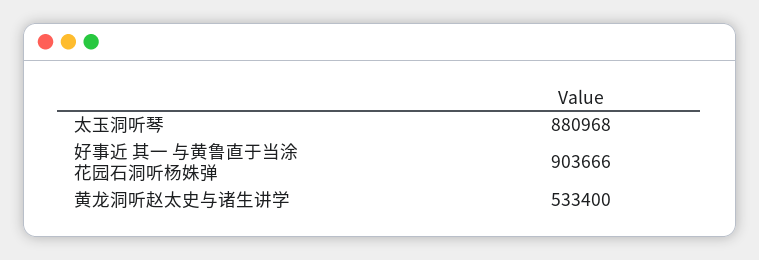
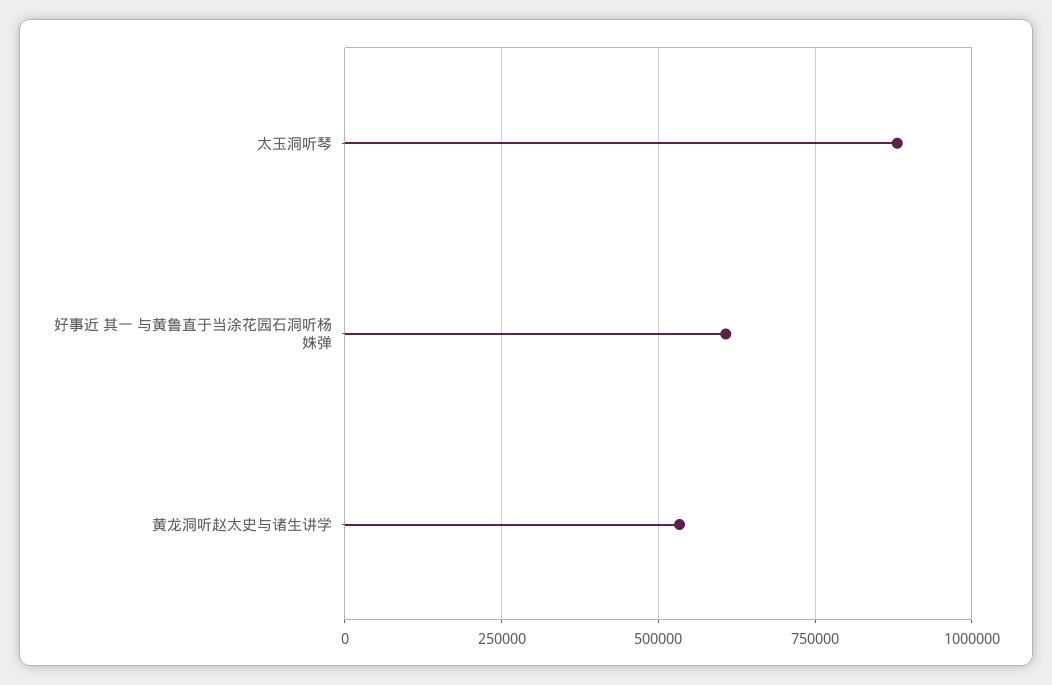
好事近 其一 与黄鲁直于当涂花园石洞听杨姝弹: 903666 -> 600000

